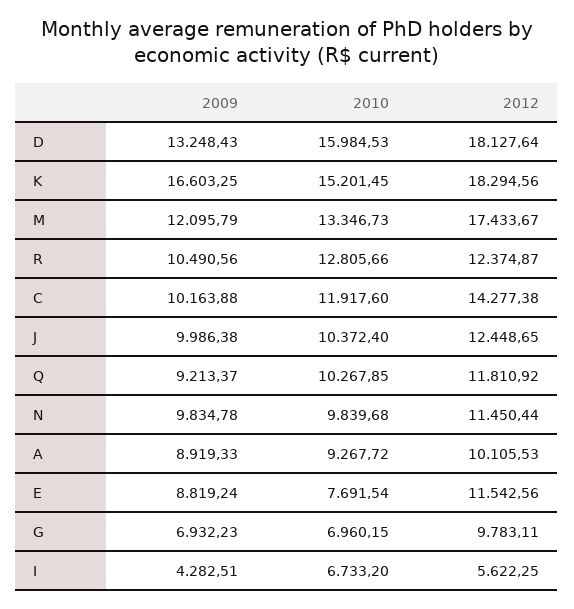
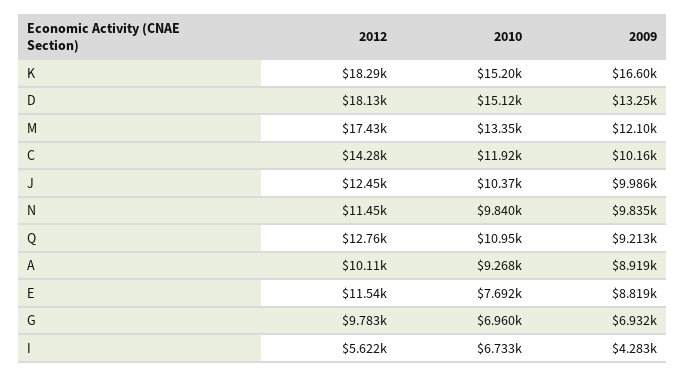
2010, D: 15984.53 -> 15120
2009, R: 10490.56 -> none
2010, R: 12805.66 -> none
2012, R: 12374.87 -> none
2010, Q: 10267.85 -> 10950
2012, Q: 11810.92 -> 12760

